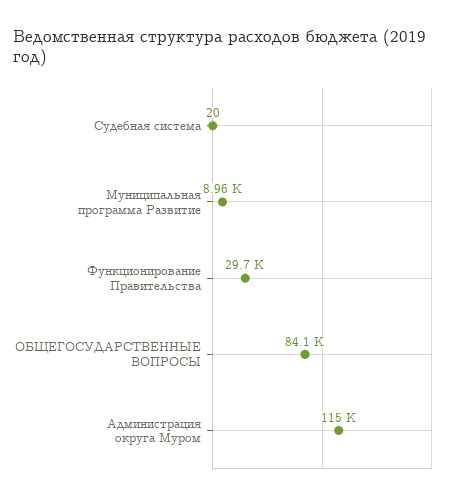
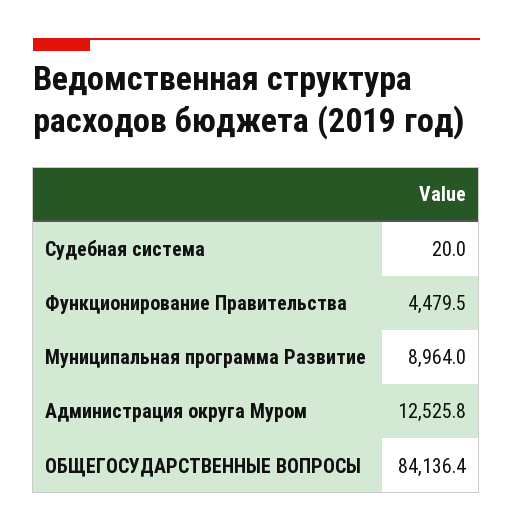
Функционирование Правительства: 29700 -> 4479.5
Администрация округа Муром: 115000 -> 12525.8

